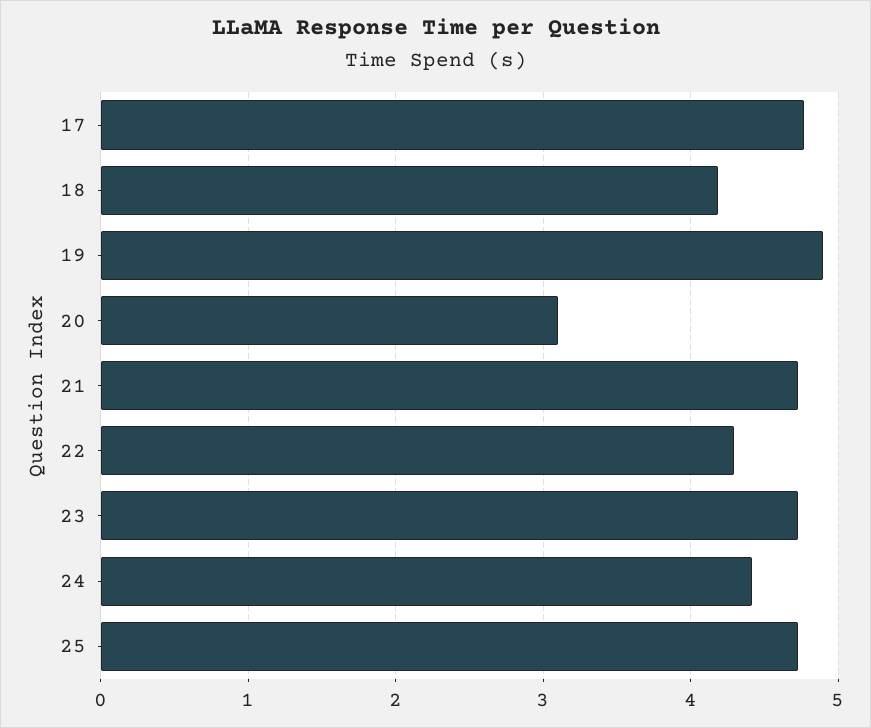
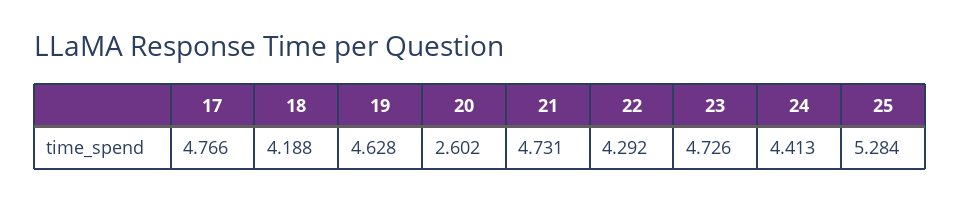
19: 4.9 -> 4.628
20: 3.1 -> 2.602
25: 4.7 -> 5.284

